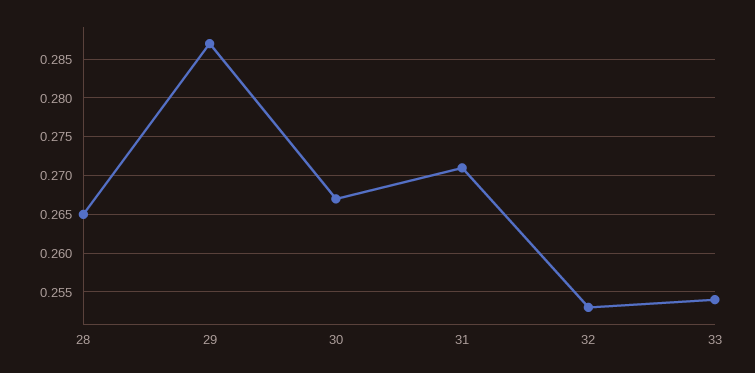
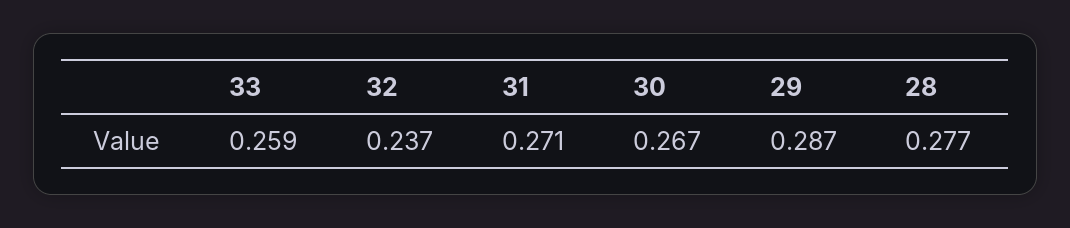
28: 0.265 -> 0.277
32: 0.253 -> 0.237
33: 0.254 -> 0.259

